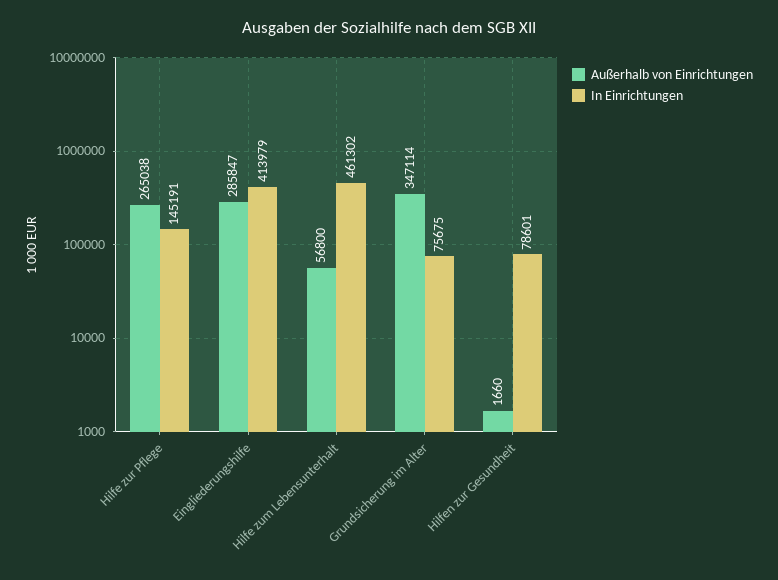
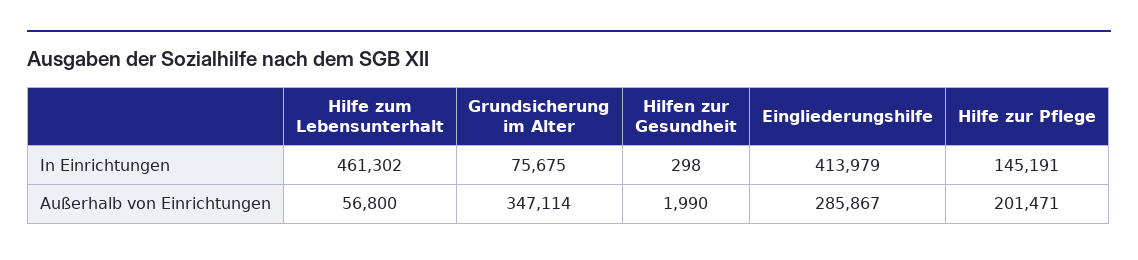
Außerhalb von Einrichtungen, Hilfe zur Pflege: 265038 -> 201471
Außerhalb von Einrichtungen, Eingliederungshilfe: 285847 -> 285867
Außerhalb von Einrichtungen, Hilfen zur Gesundheit: 1660 -> 1990
In Einrichtungen, Hilfen zur Gesundheit: 78601 -> 298

